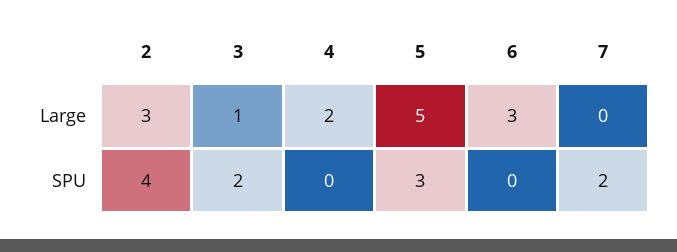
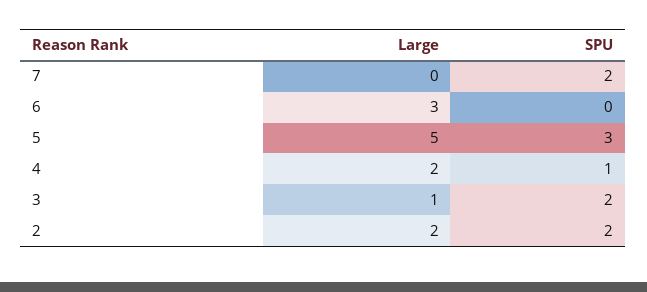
2, Large: 3 -> 2
2, SPU: 4 -> 2
4, SPU: 0 -> 1

